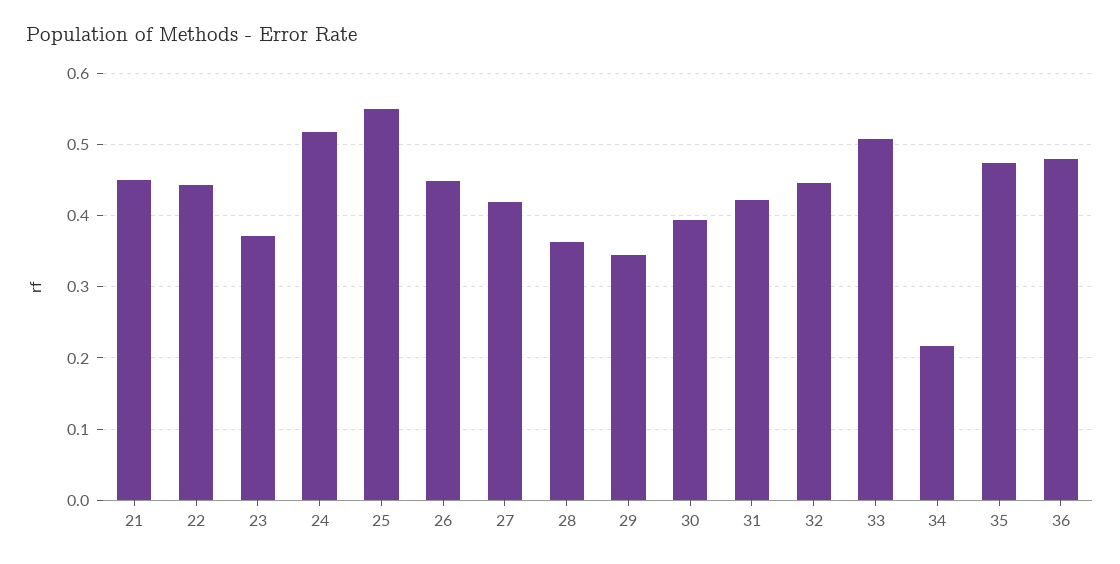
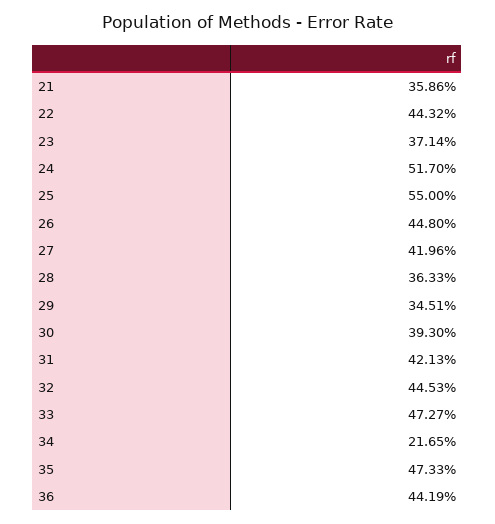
21: 0.45 -> 0.3586
33: 0.51 -> 0.4727
36: 0.48 -> 0.4419

